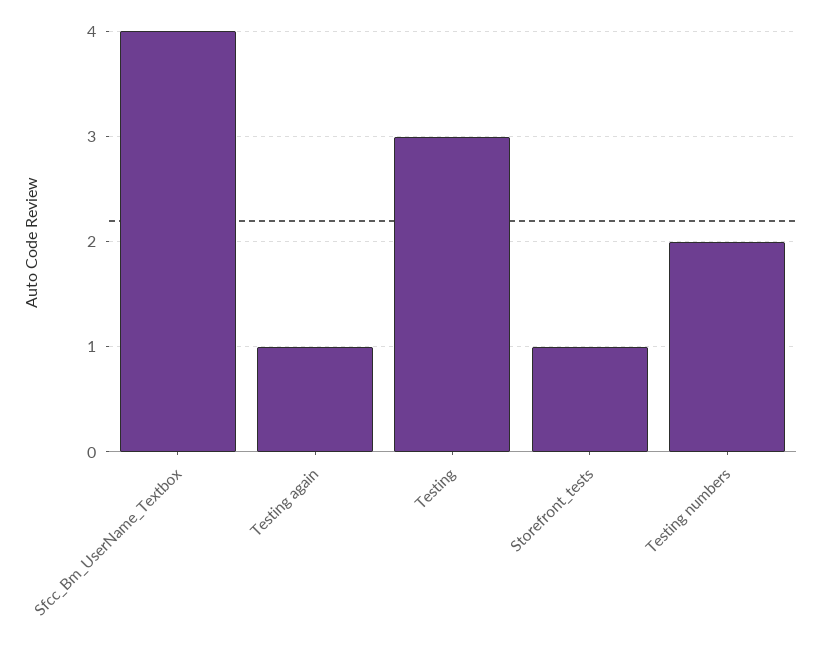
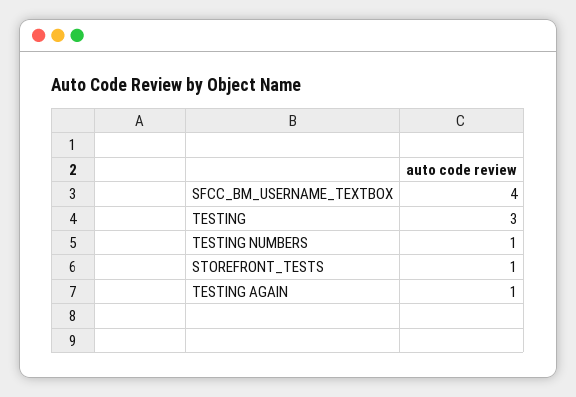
Testing numbers: 2 -> 1

